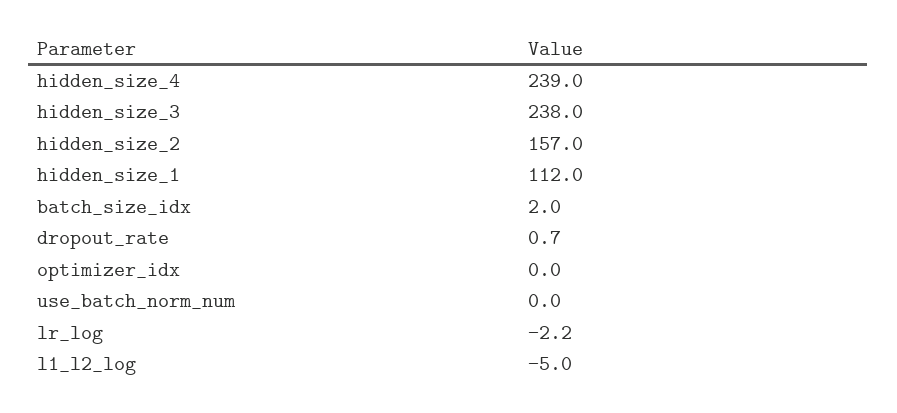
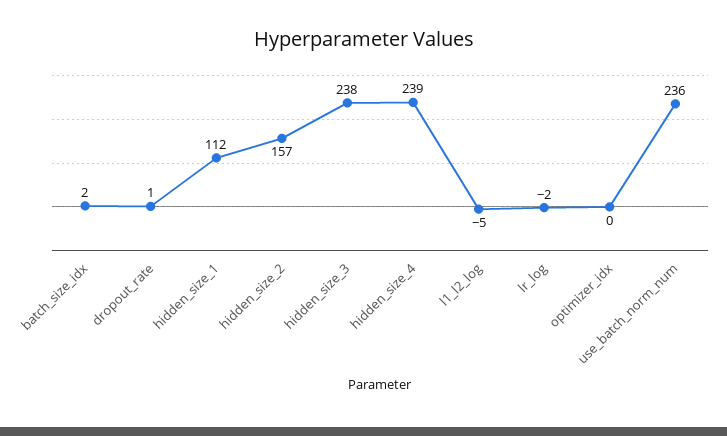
use_batch_norm_num: 0 -> 236

